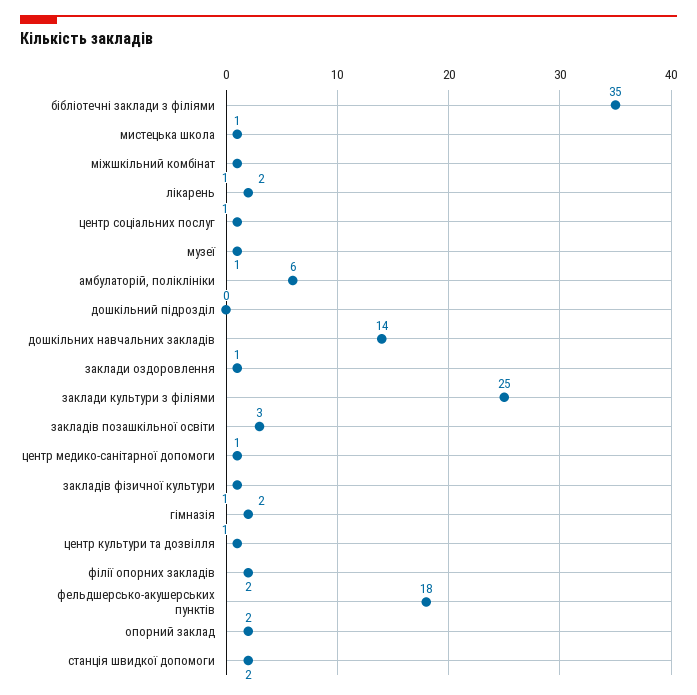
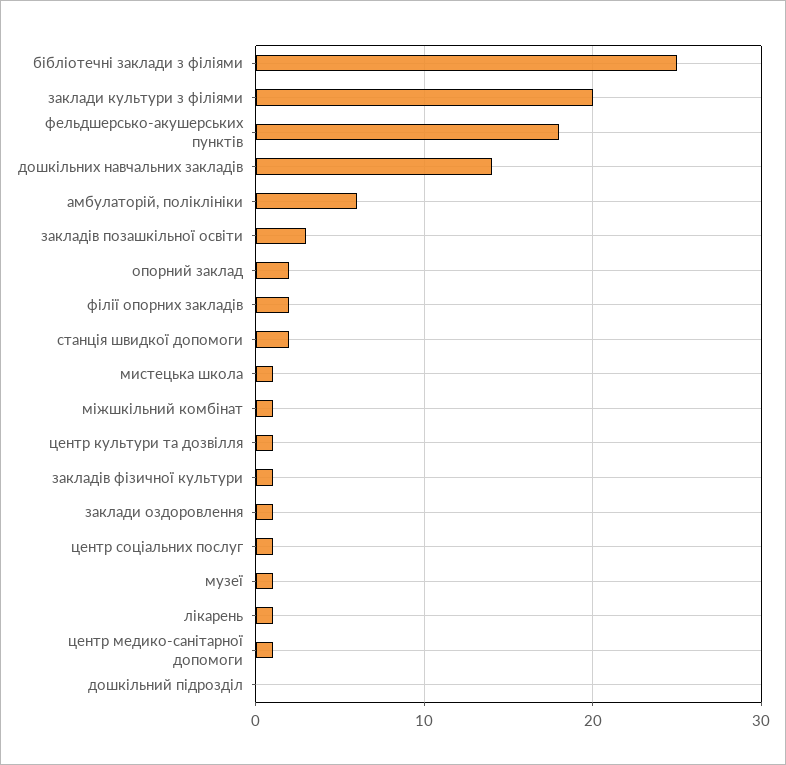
бібліотечні заклади з філіями: 35 -> 25
лікарень: 2 -> 1
заклади культури з філіями: 25 -> 20
гімназія: 2 -> none

